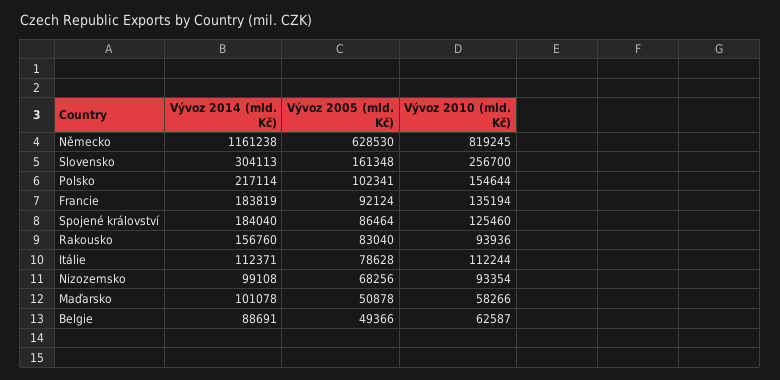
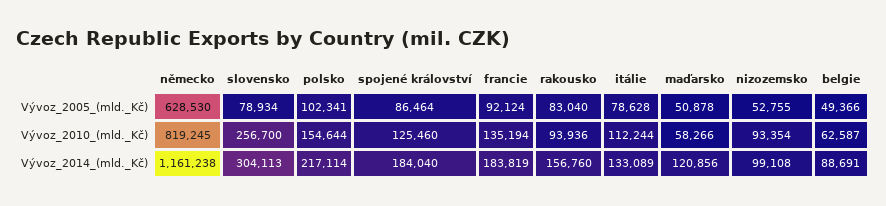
Vývoz 2005 (mld. Kč), Slovensko: 161348 -> 78934
Vývoz 2014 (mld. Kč), Itálie: 112371 -> 133089
Vývoz 2005 (mld. Kč), Nizozemsko: 68256 -> 52755
Vývoz 2014 (mld. Kč), Maďarsko: 101078 -> 120856

